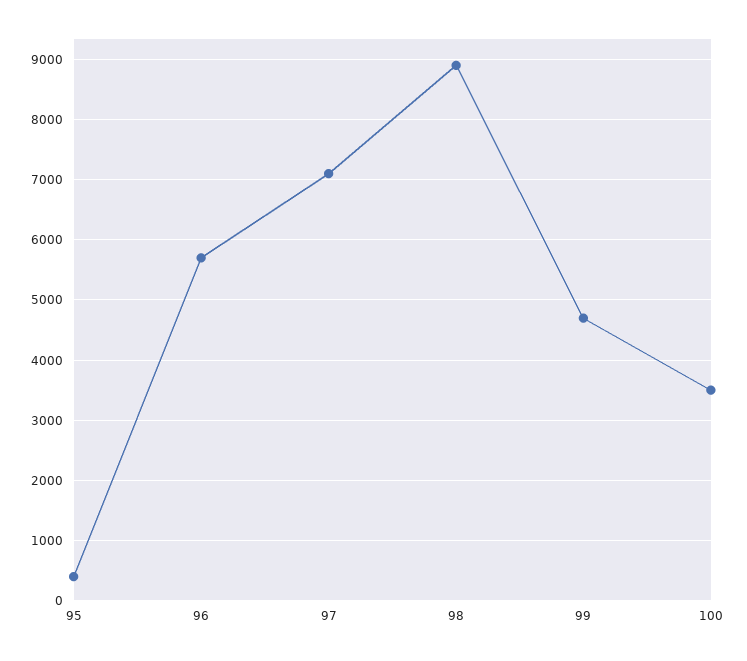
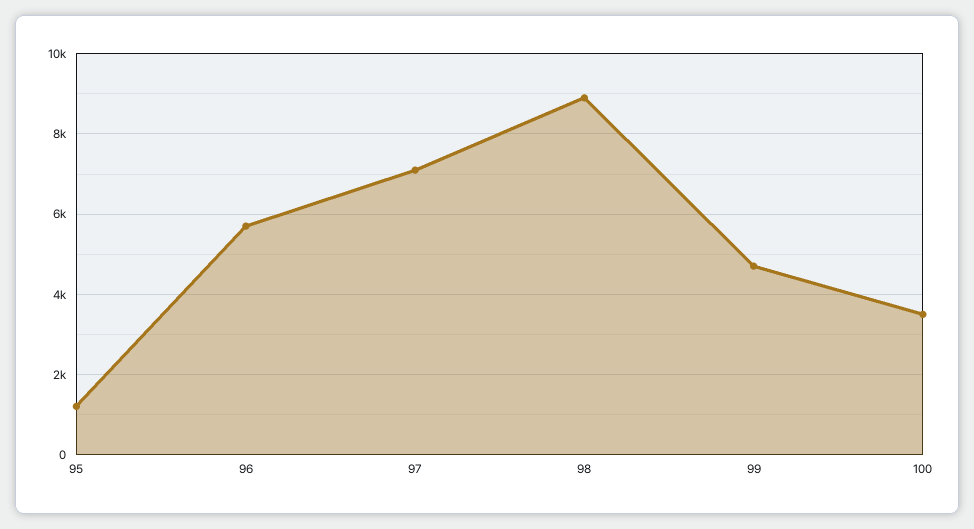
95: 400 -> 1200

